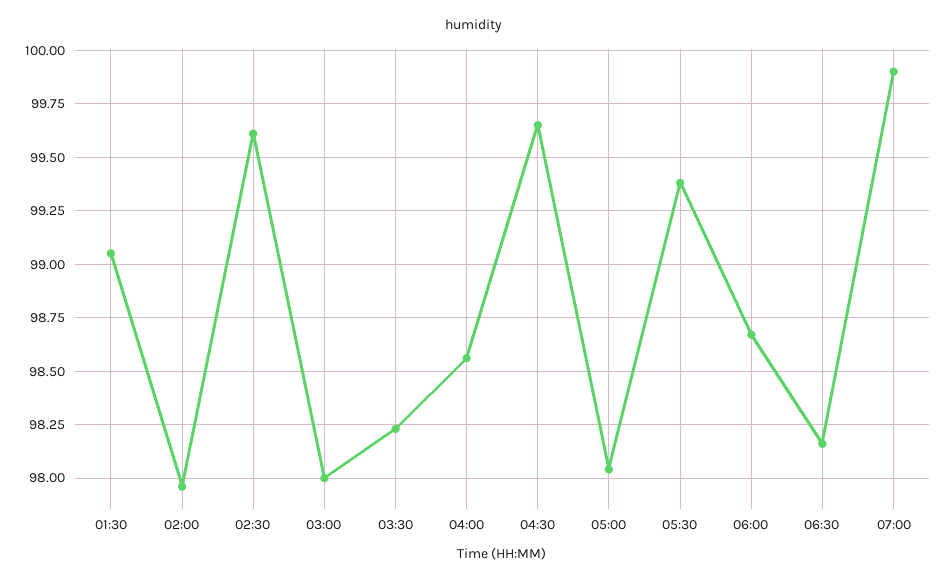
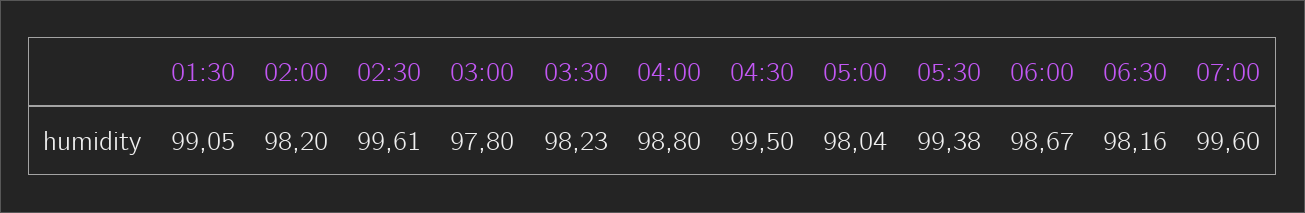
02:00: 97.95 -> 98.2
03:00: 98 -> 97.8
04:00: 98.55 -> 98.8
04:30: 99.65 -> 99.5
07:00: 99.9 -> 99.6

